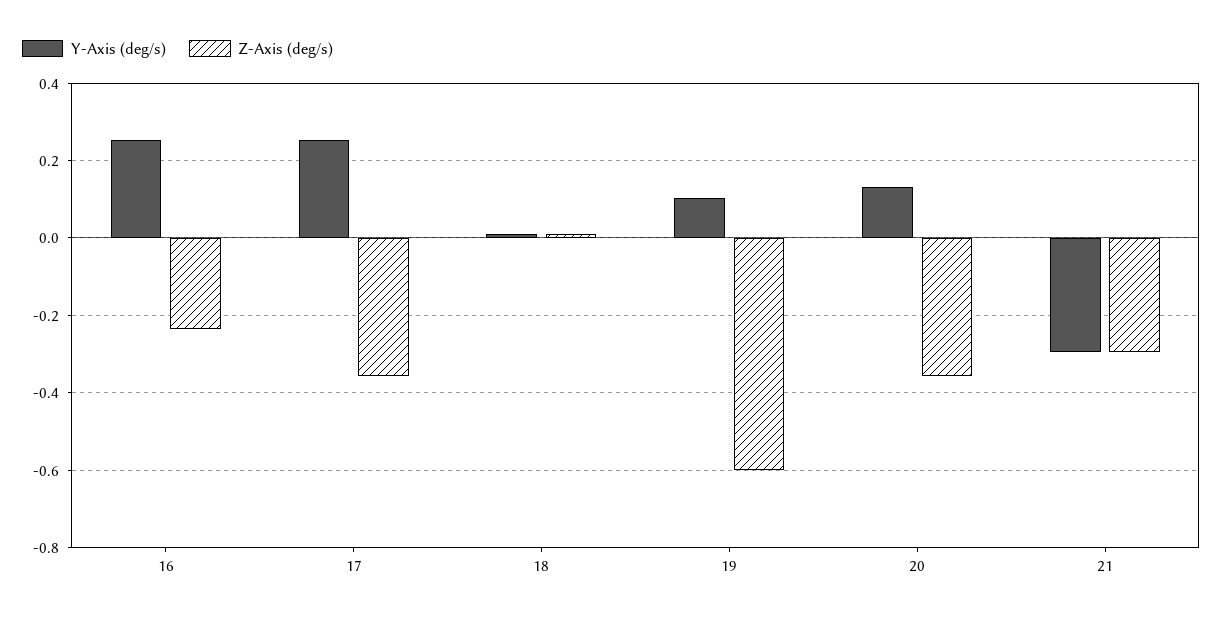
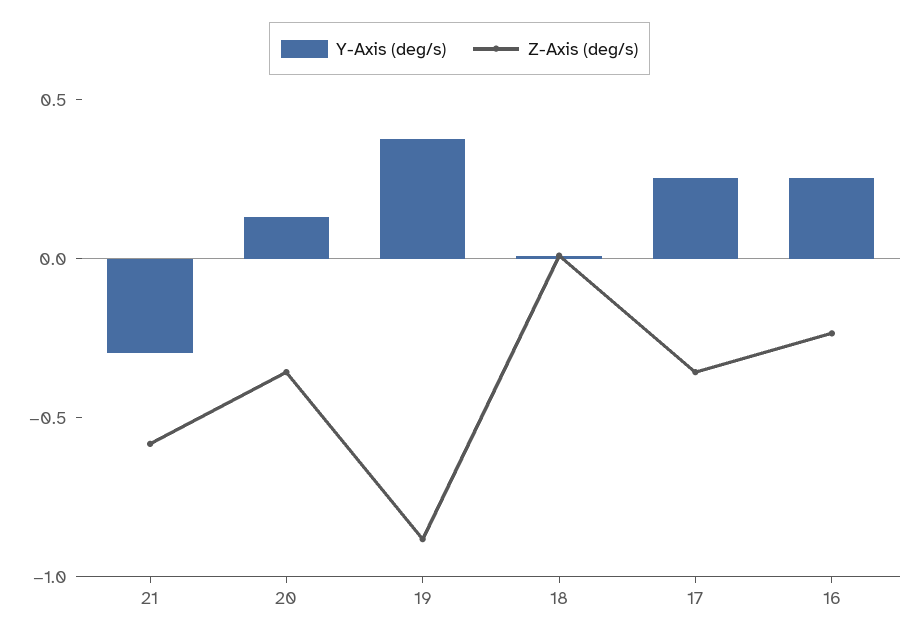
Y-Axis (deg/s), 19: 0.1 -> 0.4
Z-Axis (deg/s), 19: -0.6 -> -0.9
Z-Axis (deg/s), 21: -0.3 -> -0.6

